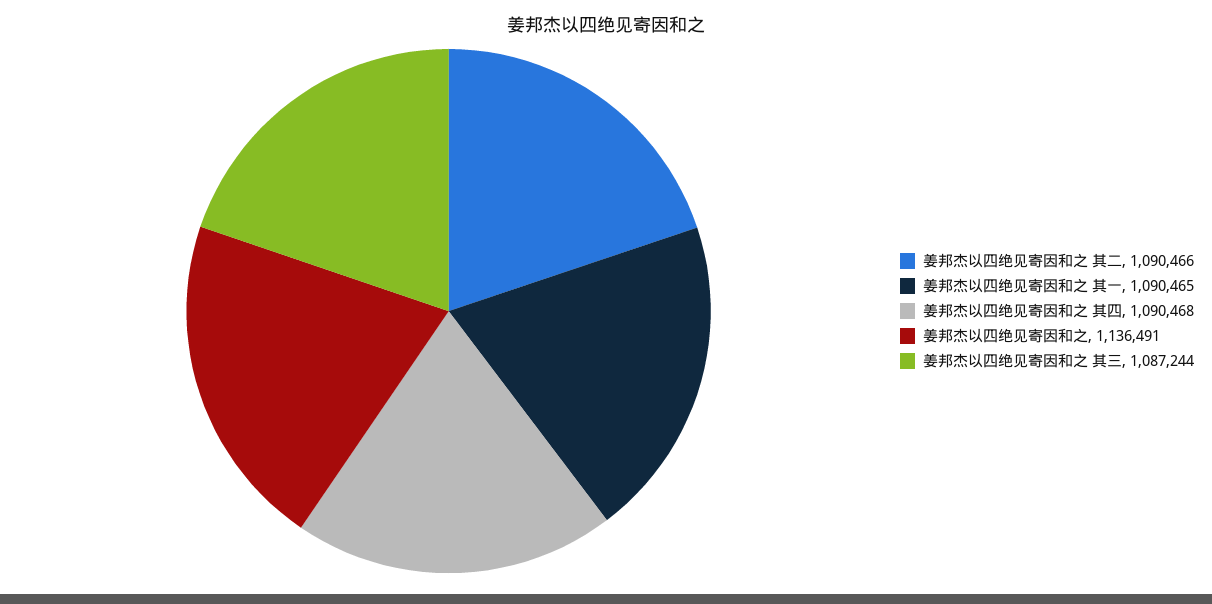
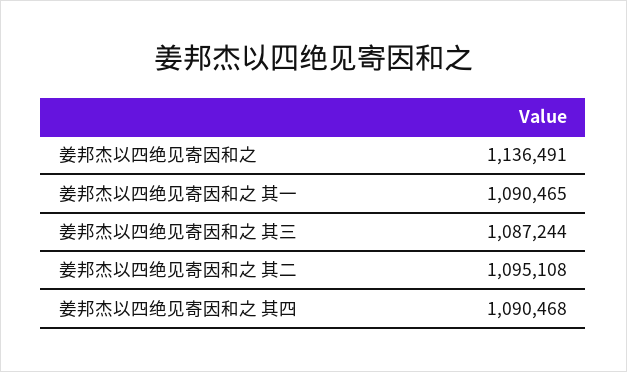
姜邦杰以四绝见寄因和之 其二: 1090466 -> 1095108

